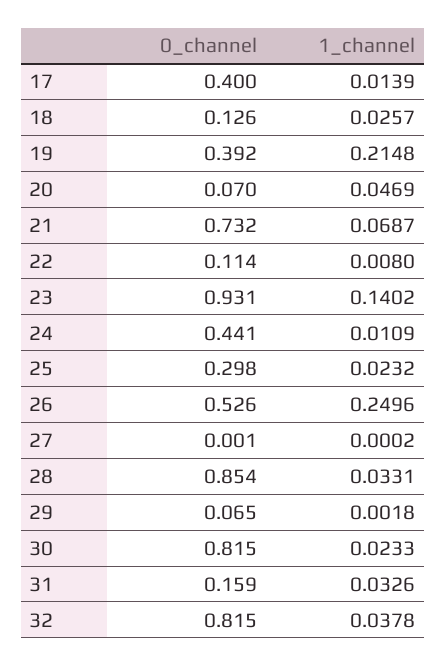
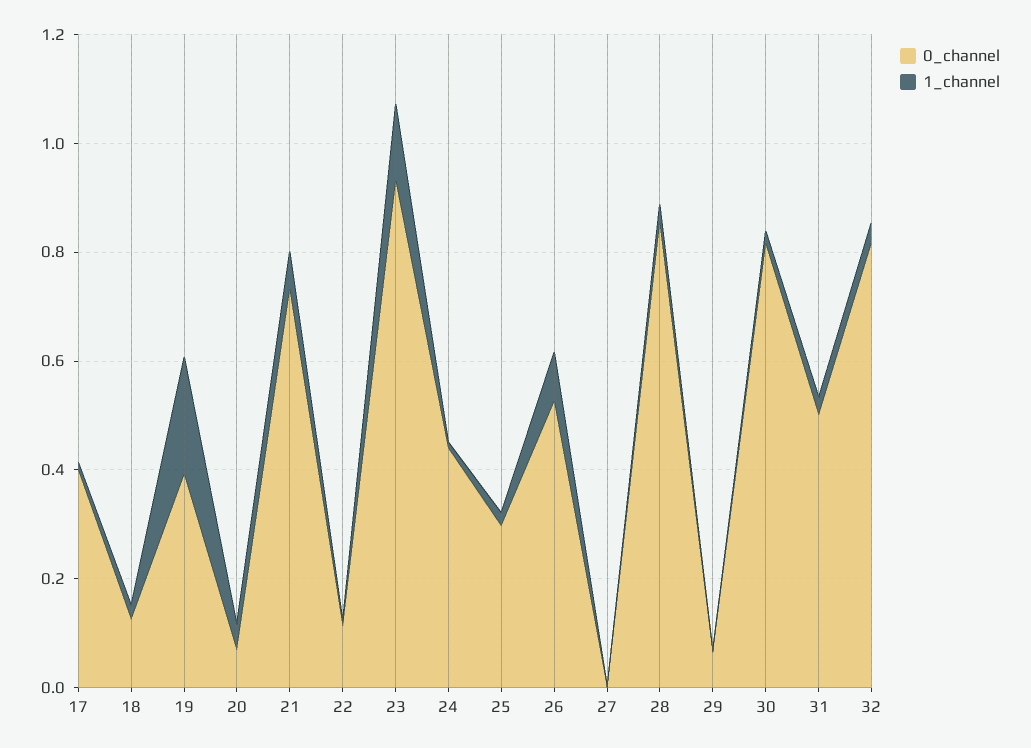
1_channel, 26: 0.2496 -> 0.1
0_channel, 31: 0.159 -> 0.5

